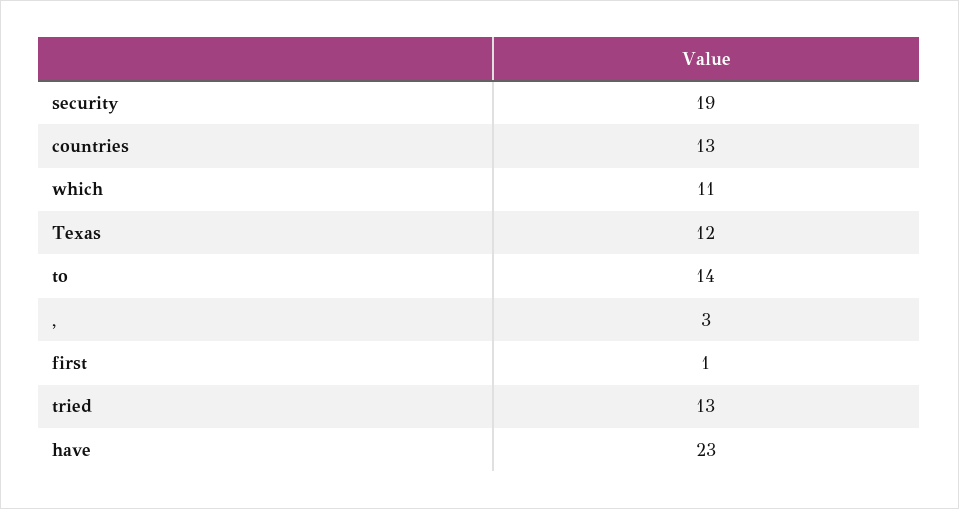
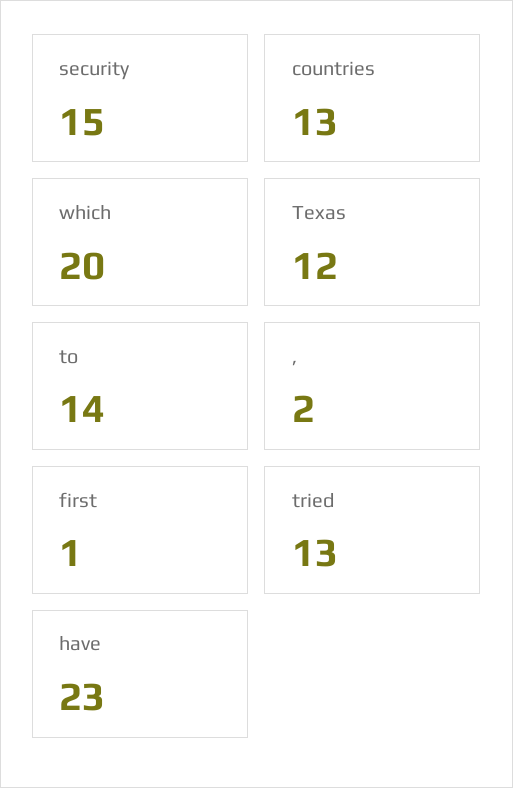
security: 19 -> 15
which: 11 -> 20
,: 3 -> 2

